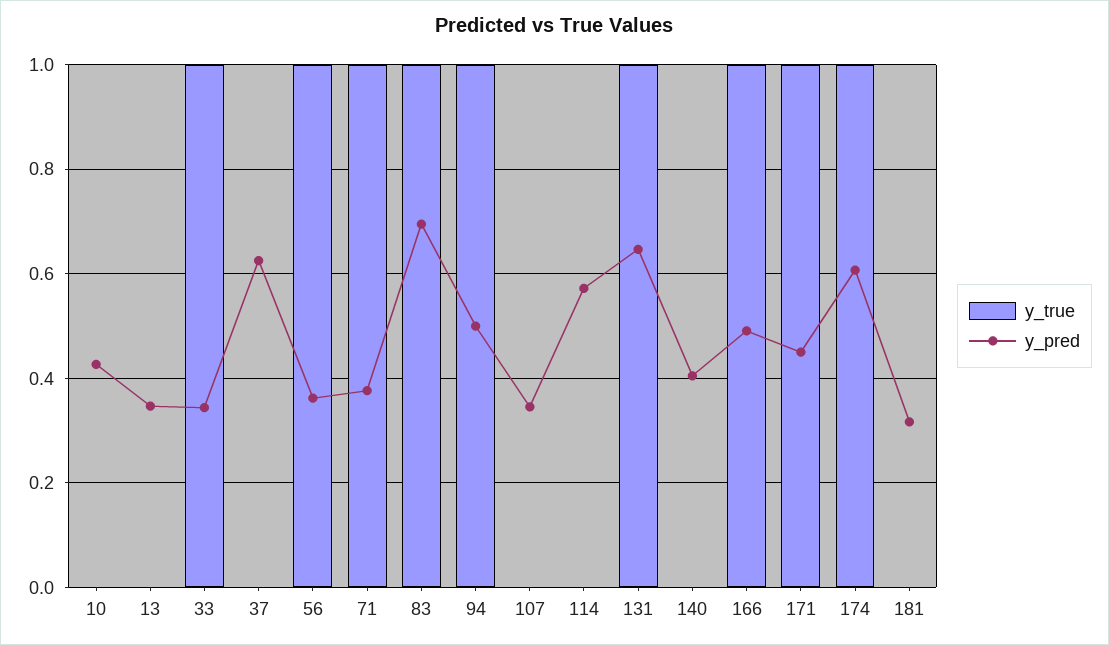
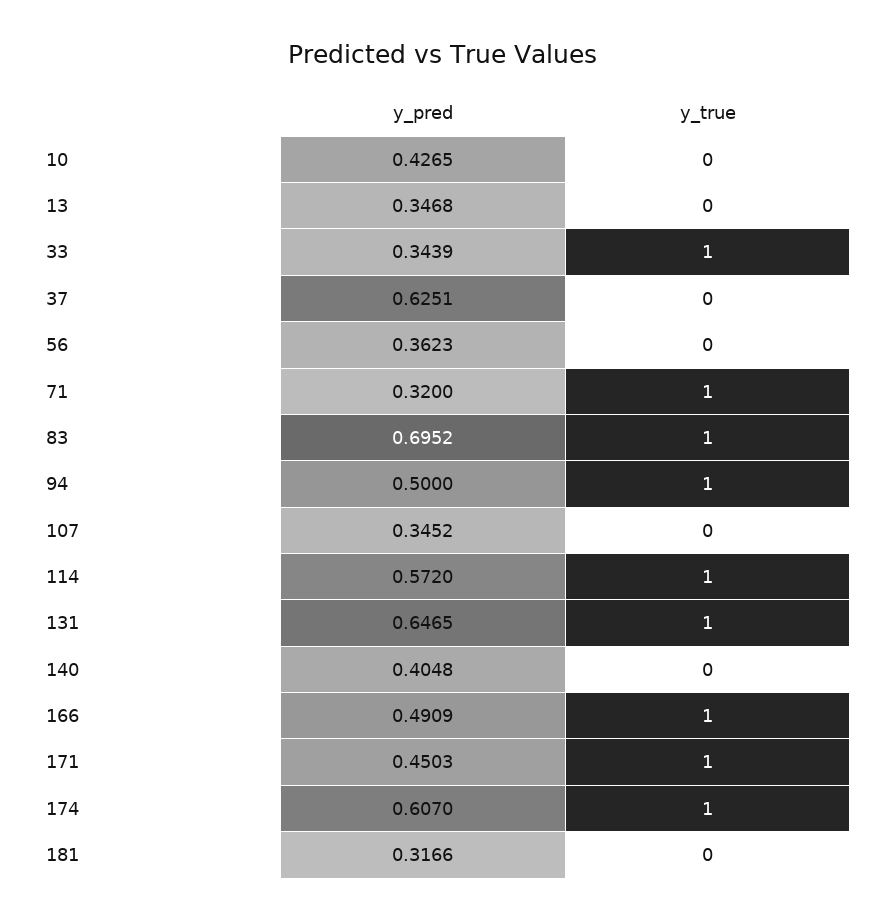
y_true, 56: 1 -> 0
y_pred, 71: 0.38 -> 0.32
y_true, 114: 0 -> 1

